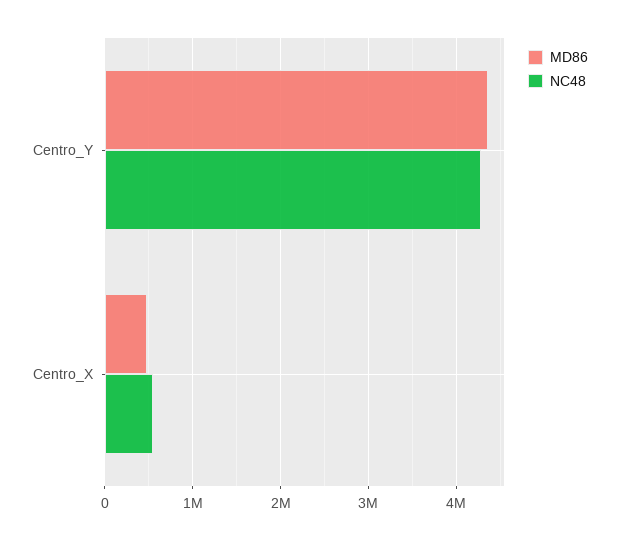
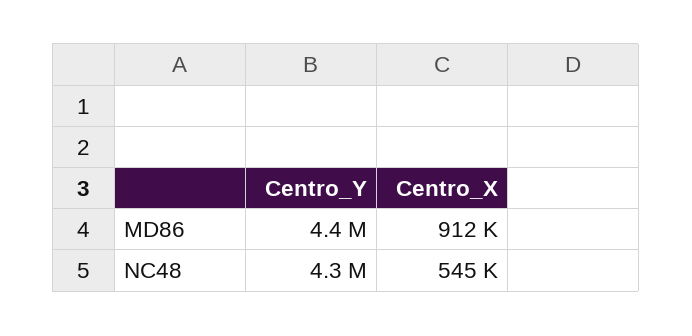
MD86, Centro_X: 500000 -> 912000

